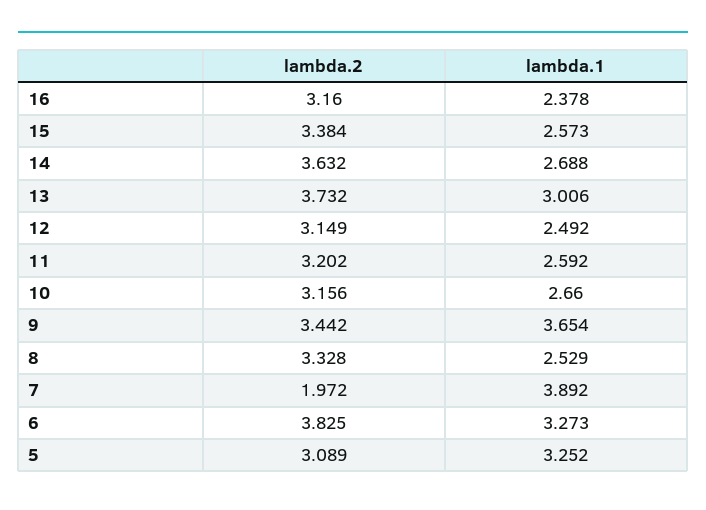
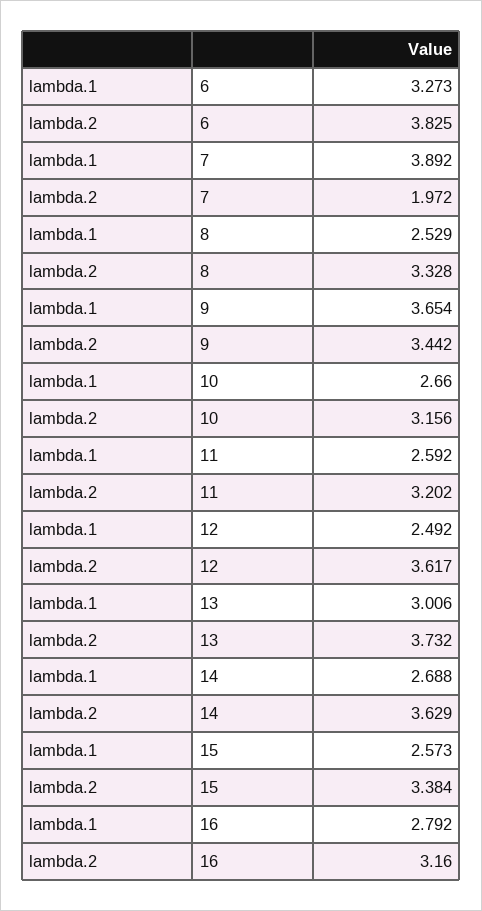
lambda.1, 16: 2.378 -> 2.792
lambda.2, 14: 3.632 -> 3.629
lambda.2, 12: 3.149 -> 3.617
lambda.2, 5: 3.089 -> none
lambda.1, 5: 3.252 -> none

